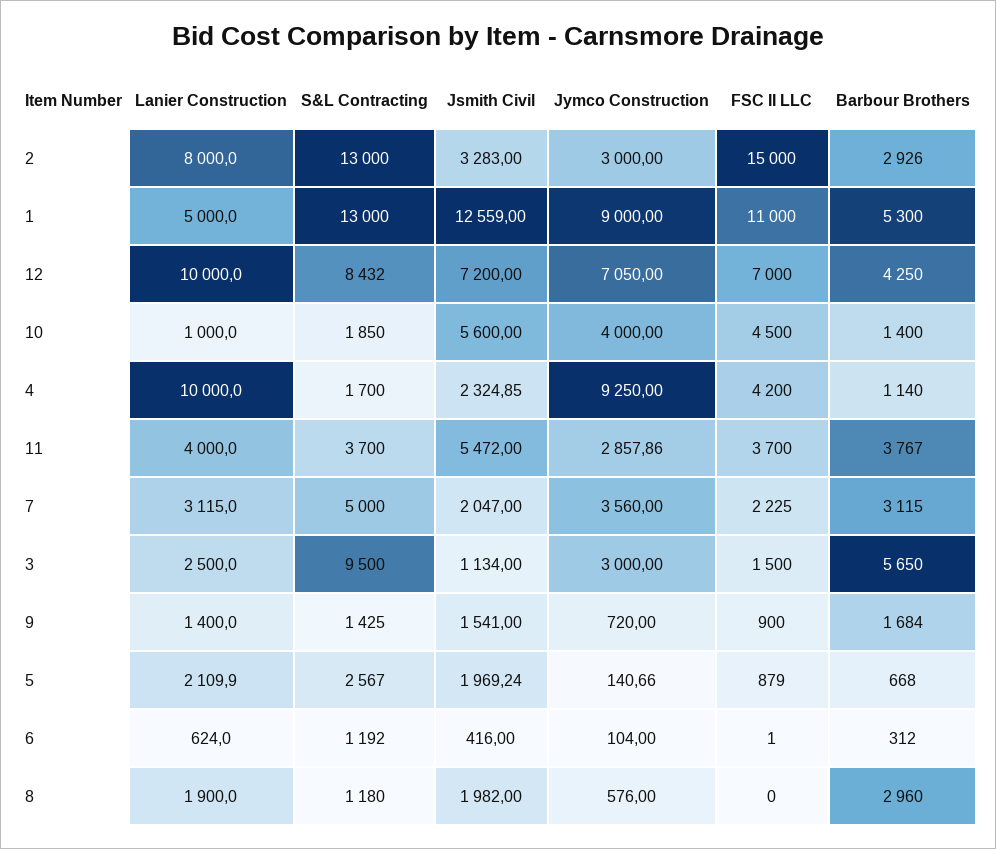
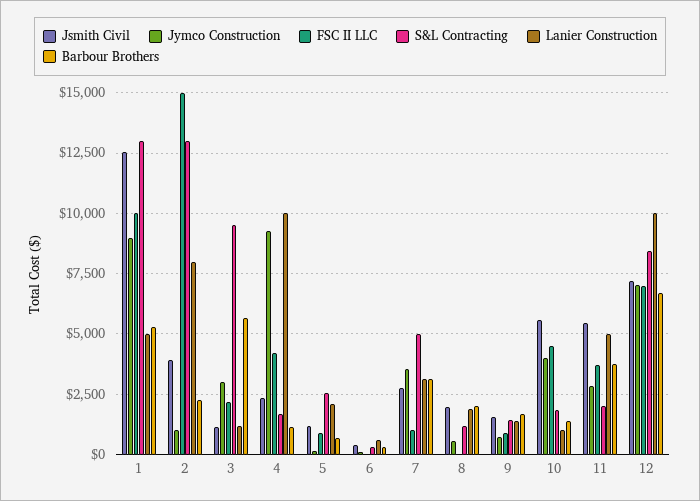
Jsmith Civil, 2: 3283 -> 4000
Jymco Construction, 2: 3000 -> 1000
Barbour Brothers, 2: 2926 -> 2250
FSC II LLC, 1: 11000 -> 10000
Barbour Brothers, 12: 4250 -> 6750
Lanier Construction, 11: 4000 -> 5000
S&L Contracting, 11: 3700 -> 2000
Jsmith Civil, 7: 2047 -> 2750
FSC II LLC, 7: 2225 -> 1000
Lanier Construction, 3: 2500 -> 1250
FSC II LLC, 3: 1500 -> 2250
Jsmith Civil, 5: 1969.24 -> 1250
S&L Contracting, 6: 1192 -> 250
Barbour Brothers, 8: 2960 -> 2000

